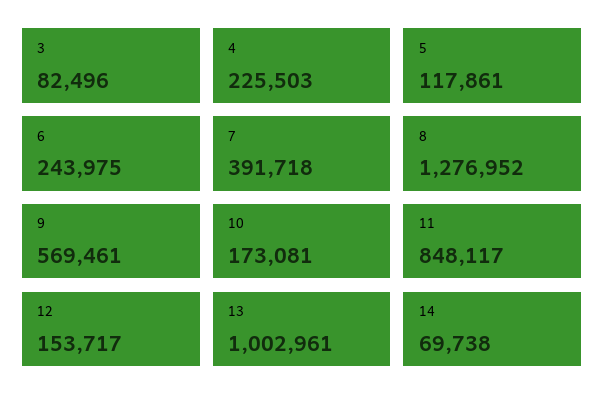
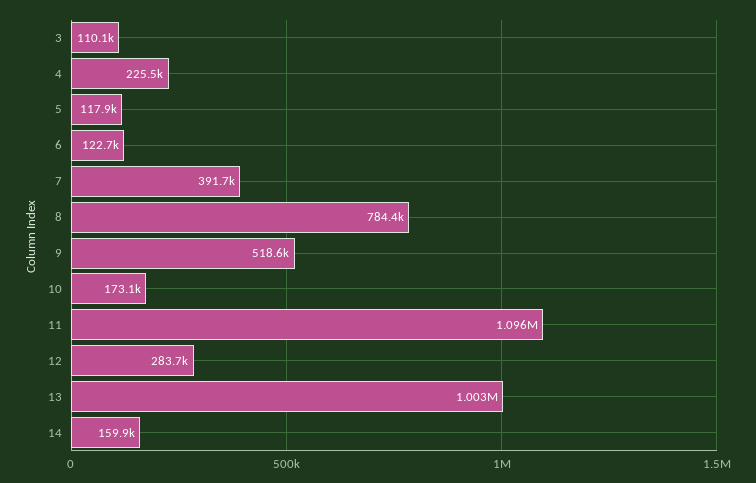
3: 82496 -> 110100
6: 243975 -> 122700
8: 1276952 -> 784400
9: 569461 -> 518600
11: 848117 -> 1096000
12: 153717 -> 283700
14: 69738 -> 159900

